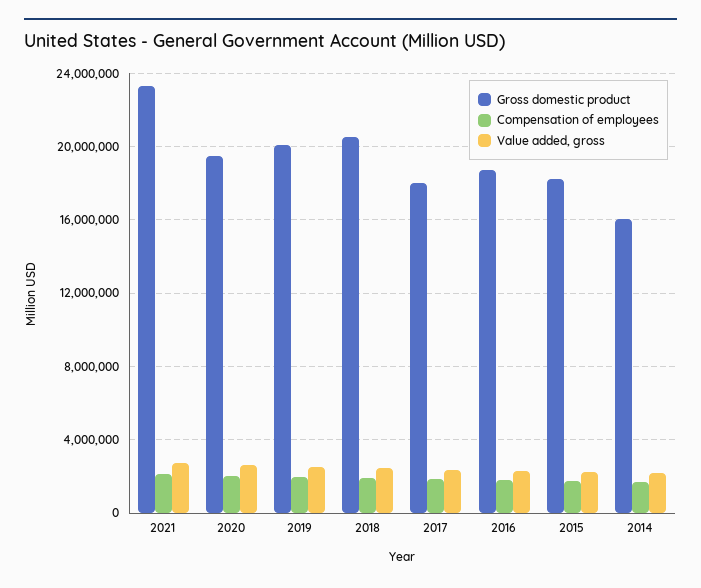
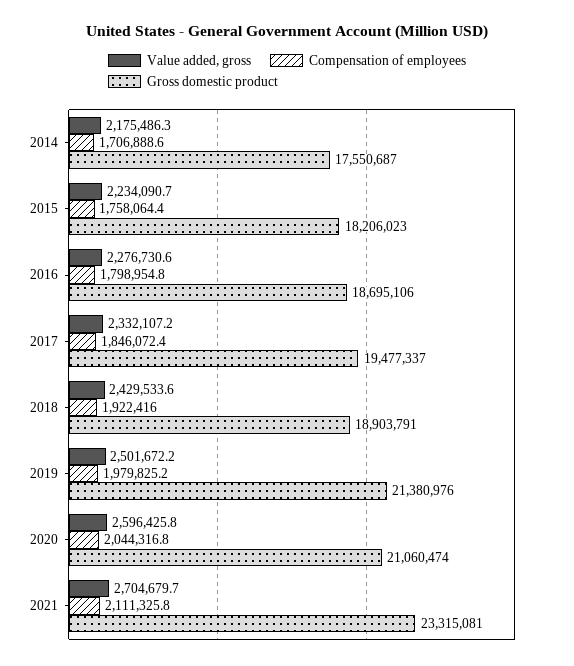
Gross domestic product, 2020: 19500000 -> 21060474
Gross domestic product, 2019: 20000000 -> 21380976
Gross domestic product, 2018: 20500000 -> 18903791
Gross domestic product, 2017: 18000000 -> 19477337
Gross domestic product, 2014: 16000000 -> 17550687

